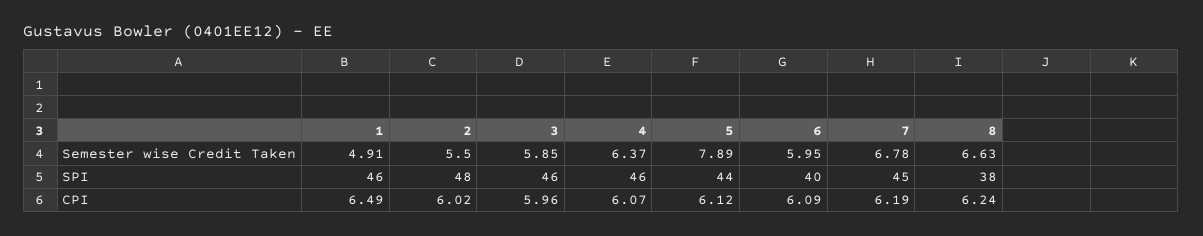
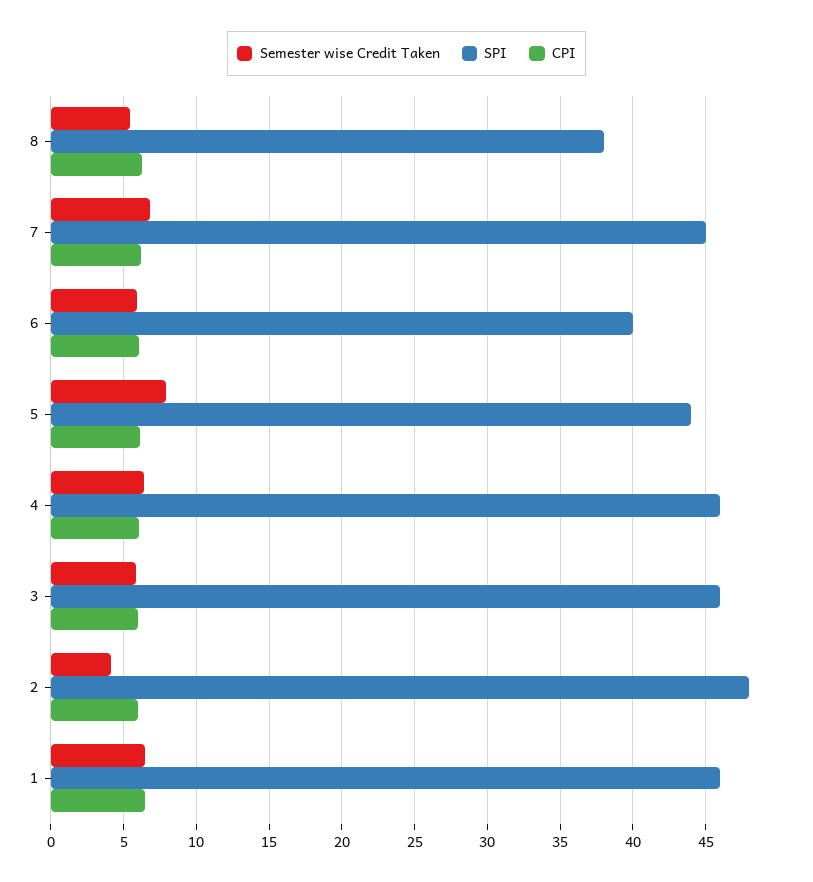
Semester wise Credit Taken, 1: 4.91 -> 6.5
Semester wise Credit Taken, 2: 5.5 -> 4
Semester wise Credit Taken, 8: 6.63 -> 5.5

